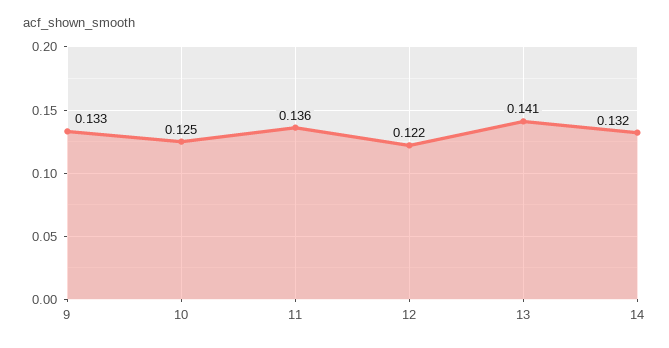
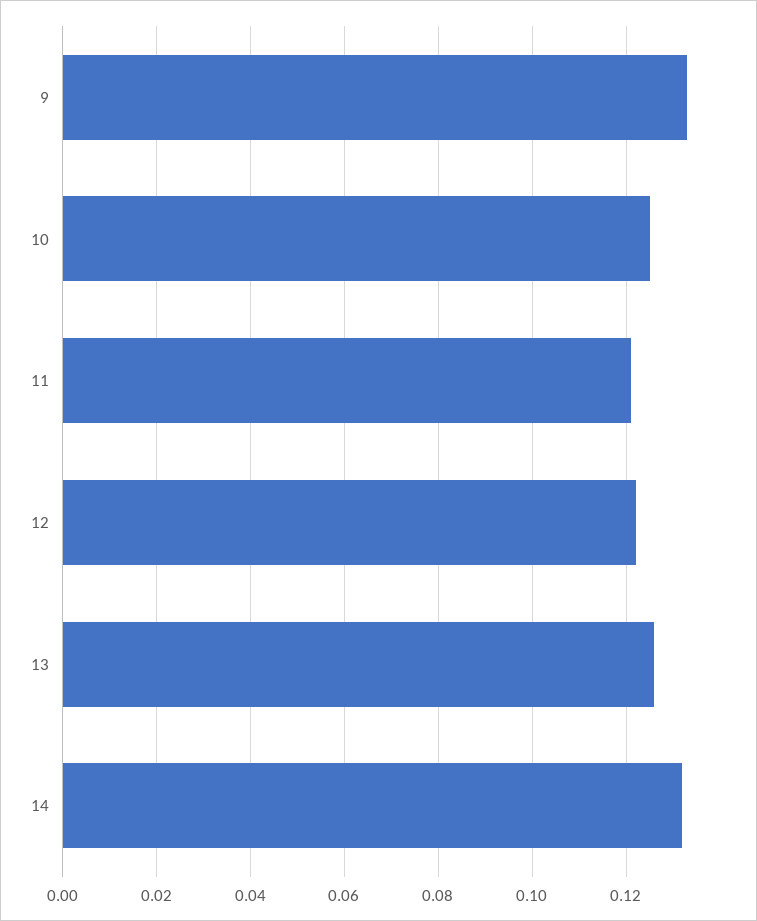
11: 0.136 -> 0.12
13: 0.141 -> 0.125

